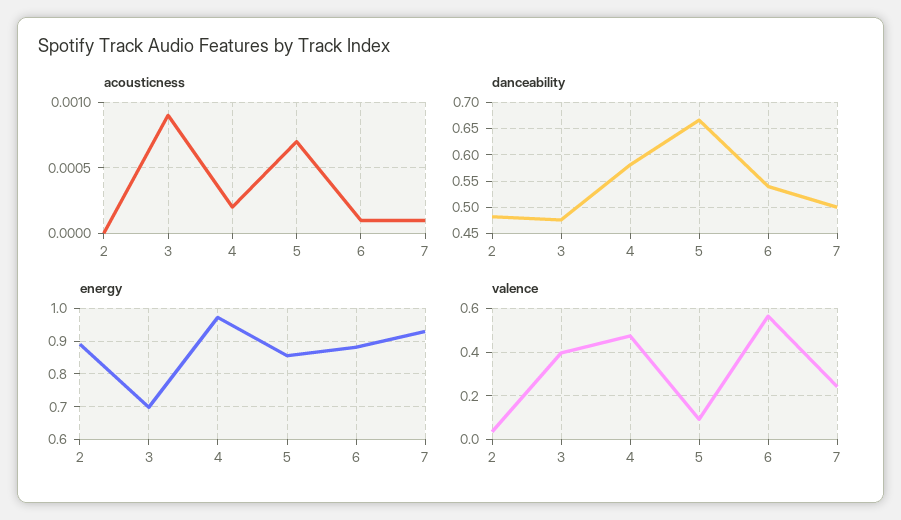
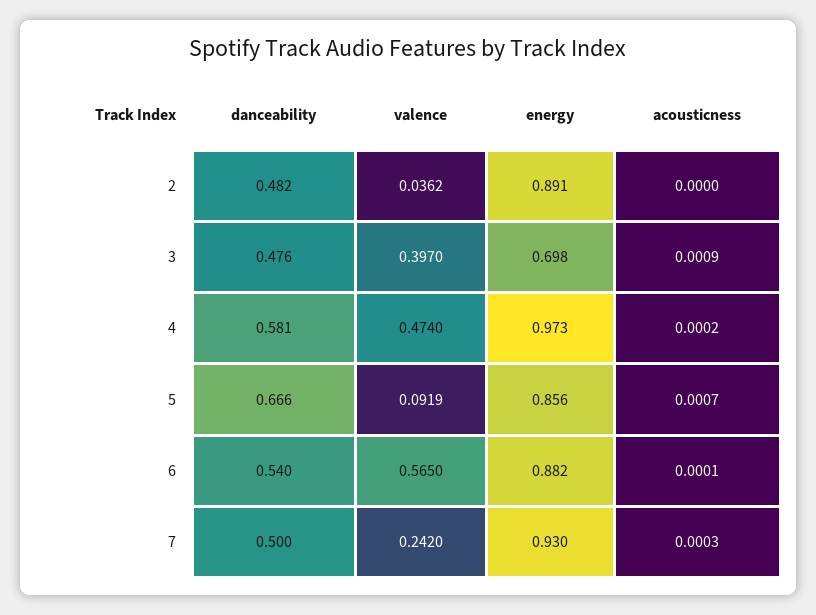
acousticness, 7: 0.0001 -> 0.0003

